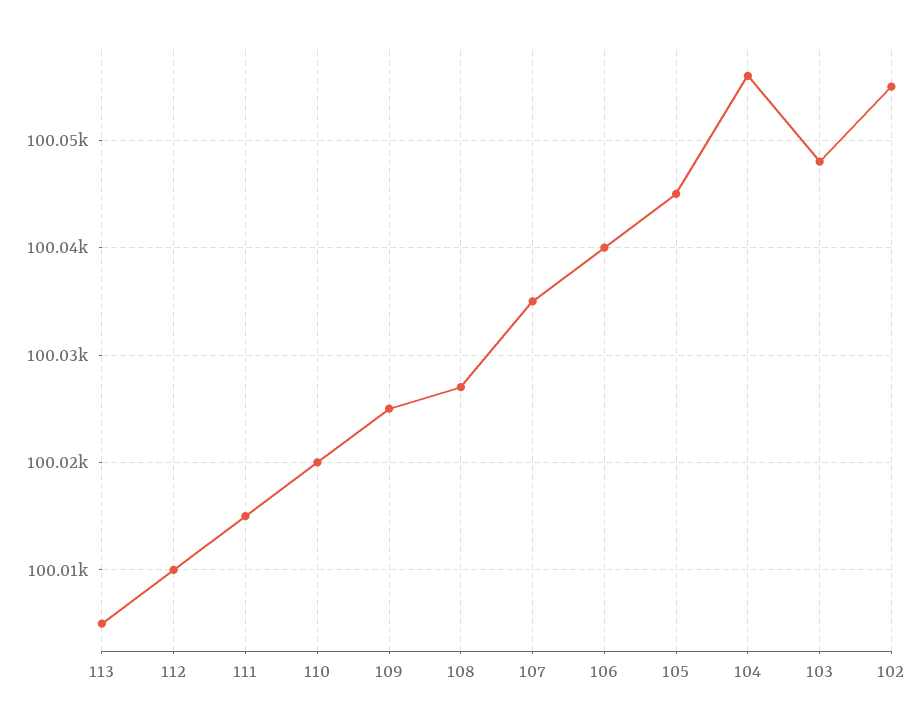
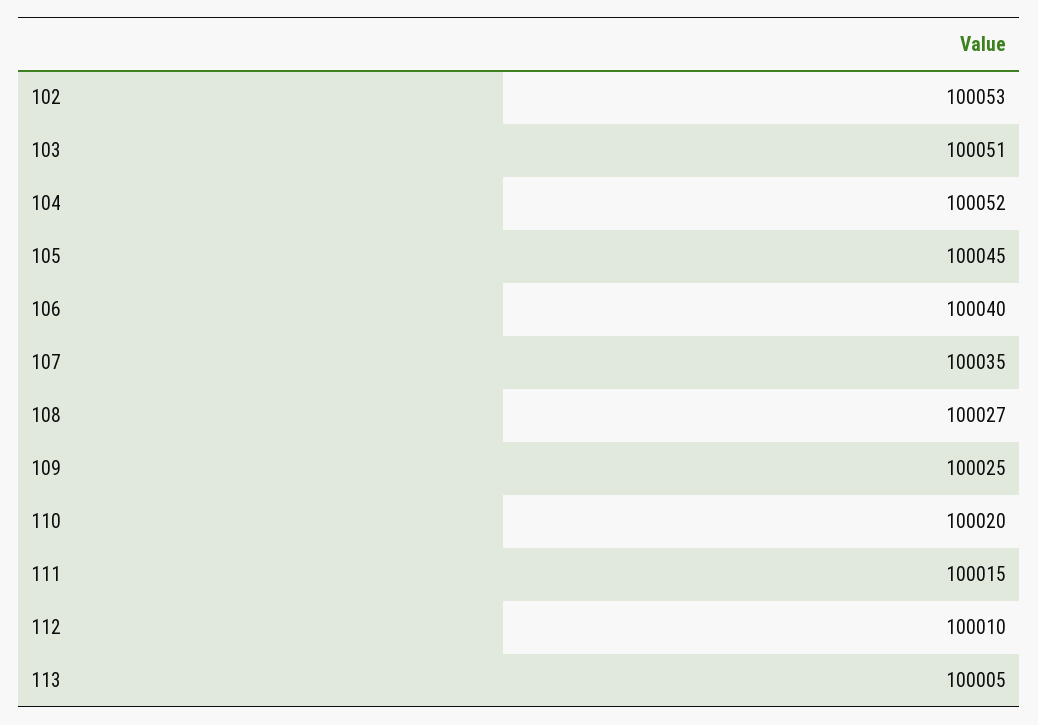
104: 100056 -> 100052
103: 100048 -> 100051
102: 100055 -> 100053

